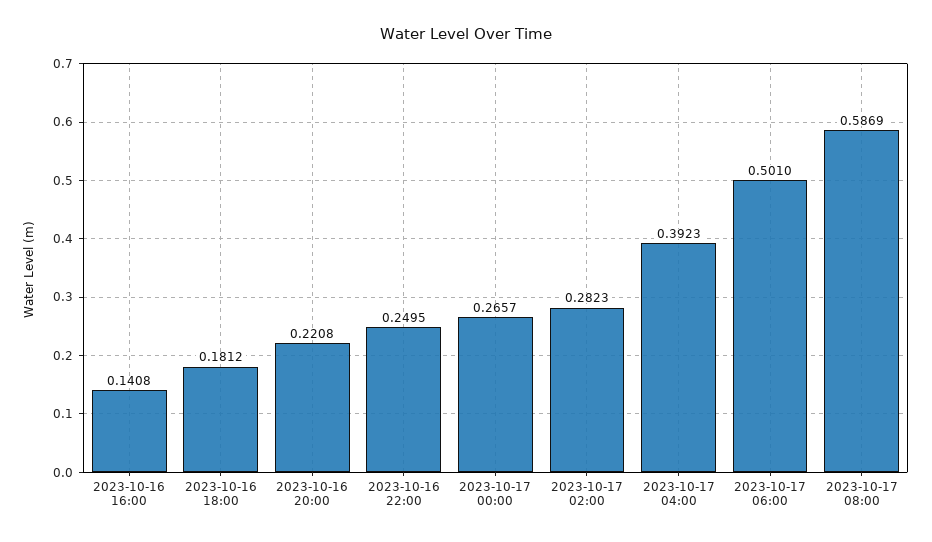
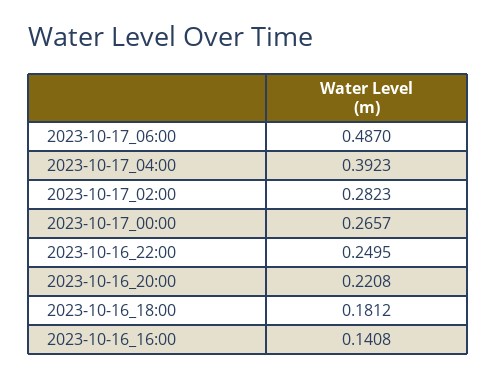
2023-10-17 06:00: 0.501 -> 0.487
2023-10-17 08:00: 0.5869 -> none

